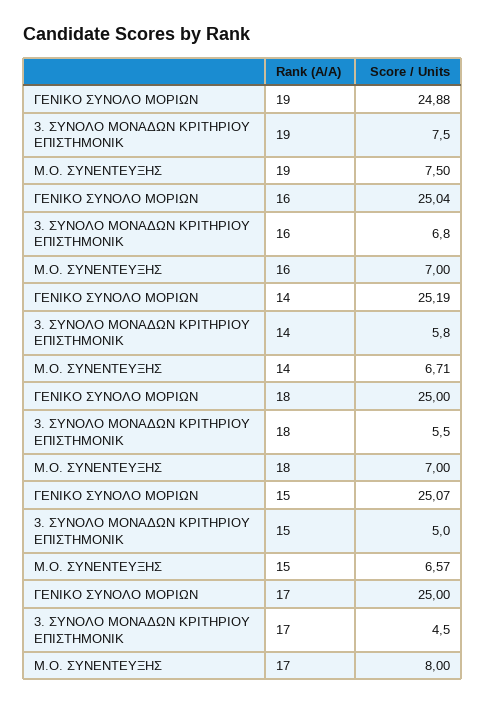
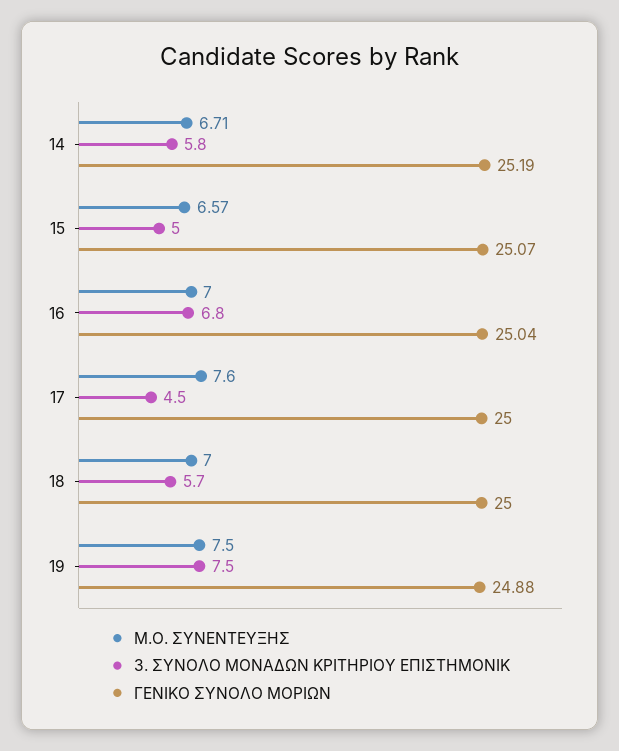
3. ΣΥΝΟΛΟ ΜΟΝΑΔΩΝ ΚΡΙΤΗΡΙΟΥ ΕΠΙΣΤΗΜΟΝΙΚ, 18: 5.5 -> 5.7
Μ.Ο. ΣΥΝΕΝΤΕΥΞΗΣ, 17: 8 -> 7.6

